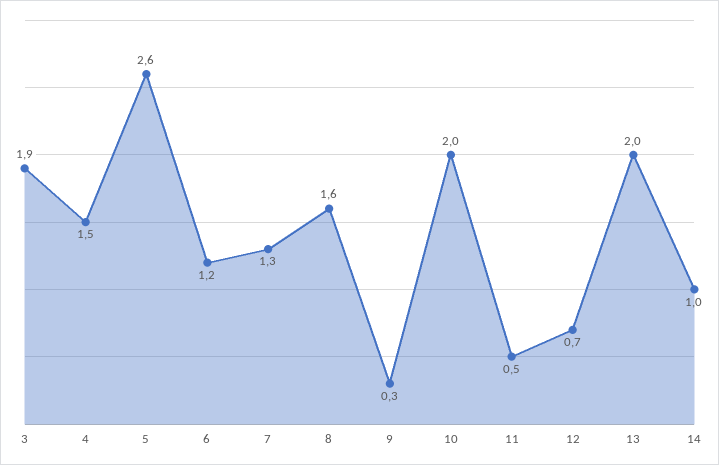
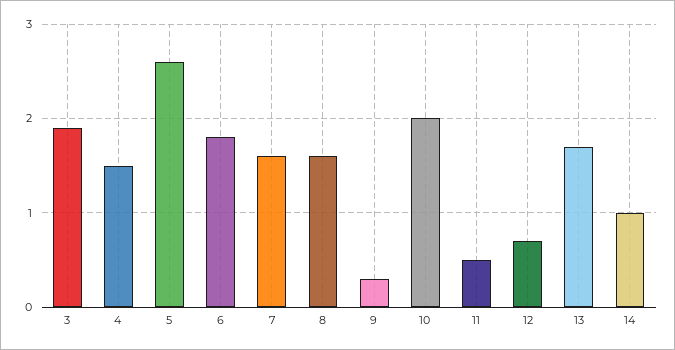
6: 1.2 -> 1.8
7: 1.3 -> 1.6
13: 2 -> 1.7

